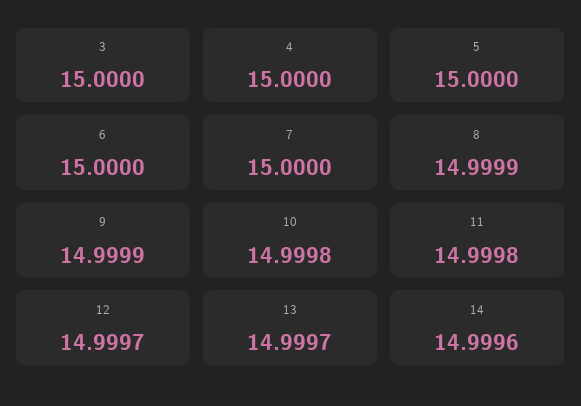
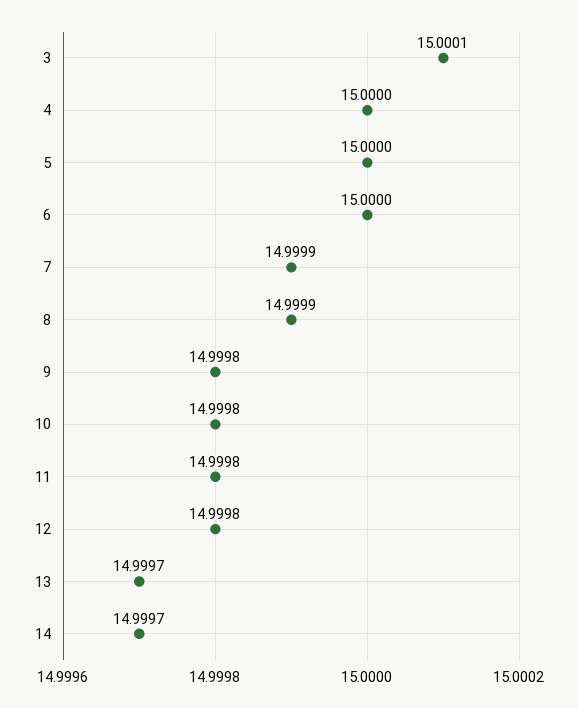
3: 15 -> 15.0001
7: 15 -> 14.9999
9: 14.9999 -> 14.9998
12: 14.9997 -> 14.9998
14: 14.9996 -> 14.9997

